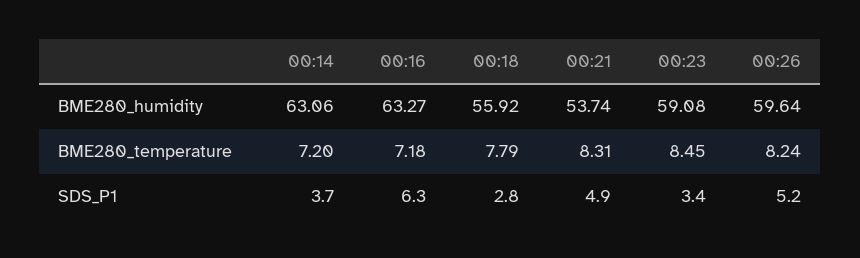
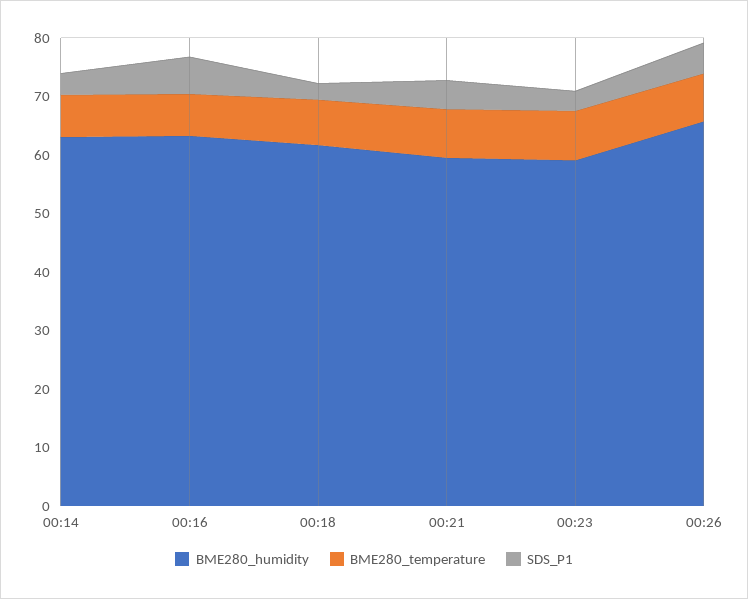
BME280_humidity, 00:18: 55.92 -> 62
BME280_humidity, 00:21: 53.74 -> 60
BME280_humidity, 00:26: 59.64 -> 66

